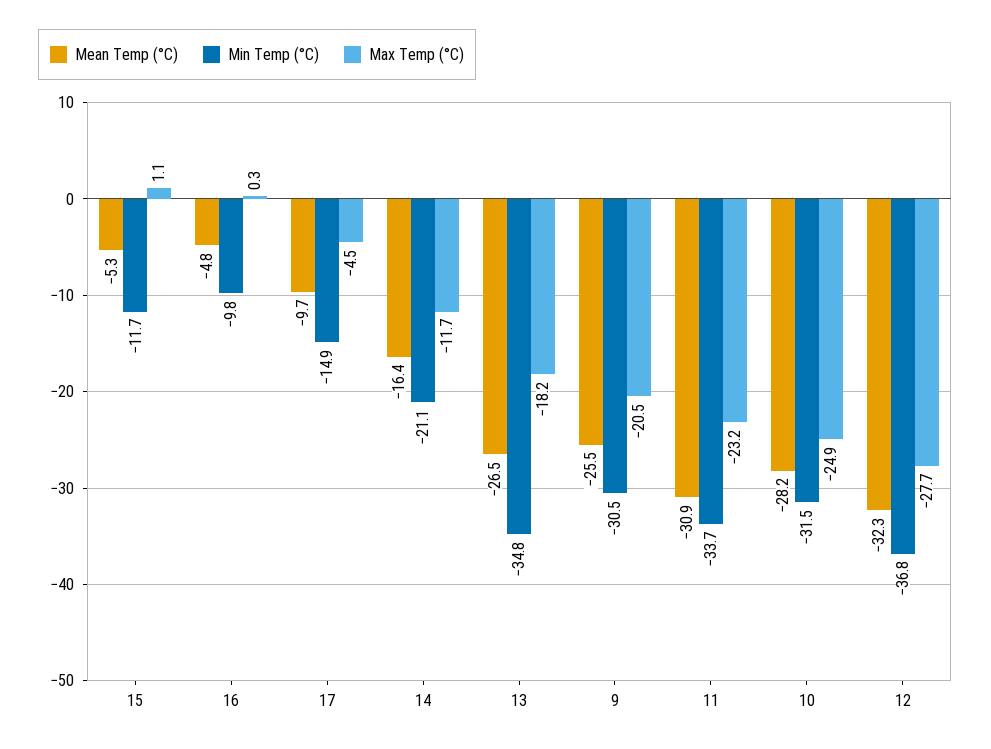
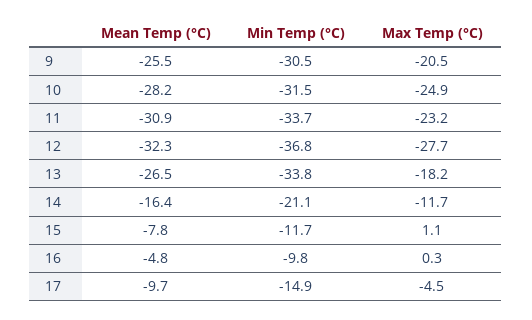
Mean Temp (°C), 15: -5.3 -> -7.8
Min Temp (°C), 13: -34.8 -> -33.8

